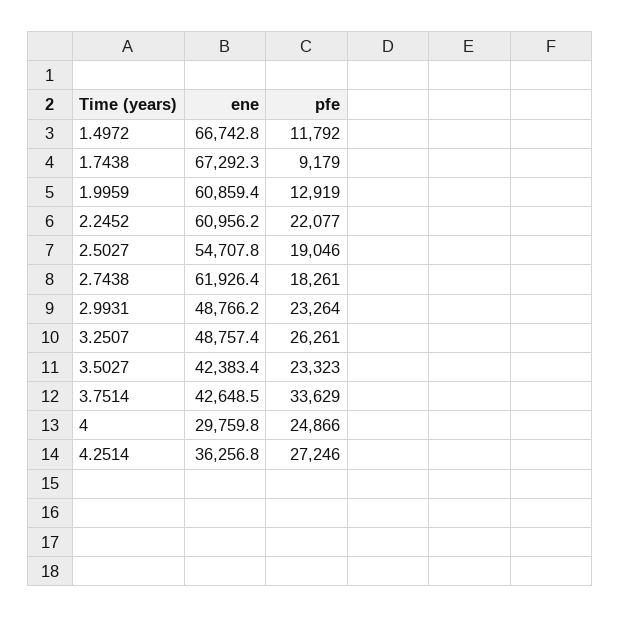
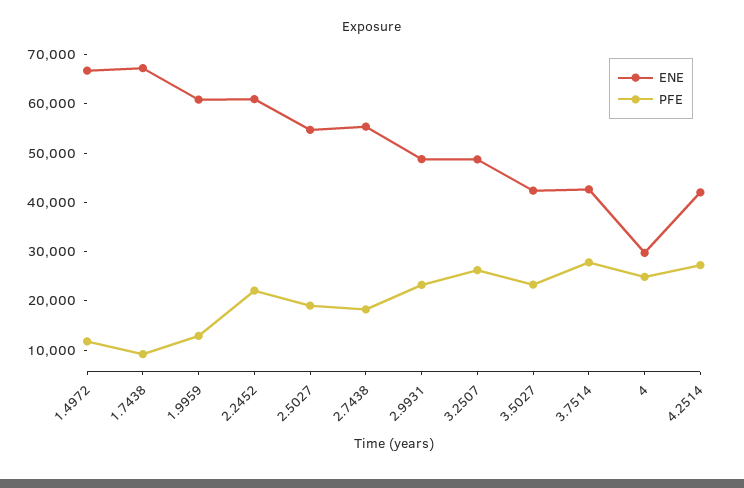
ene, 2.7438: 61926.4 -> 56000
pfe, 3.7514: 33629 -> 28000
ene, 4.2514: 36256.8 -> 42000

